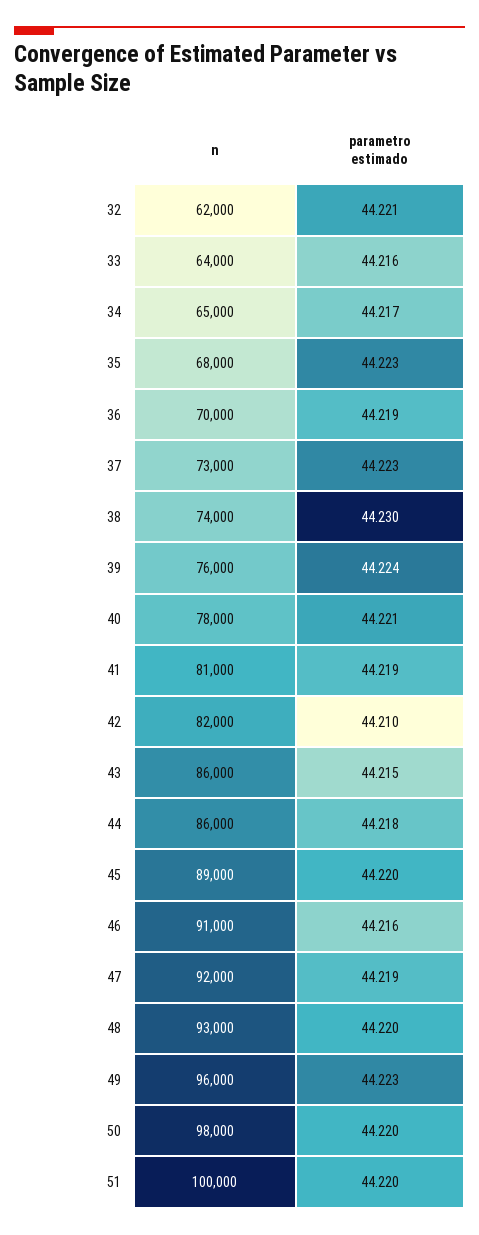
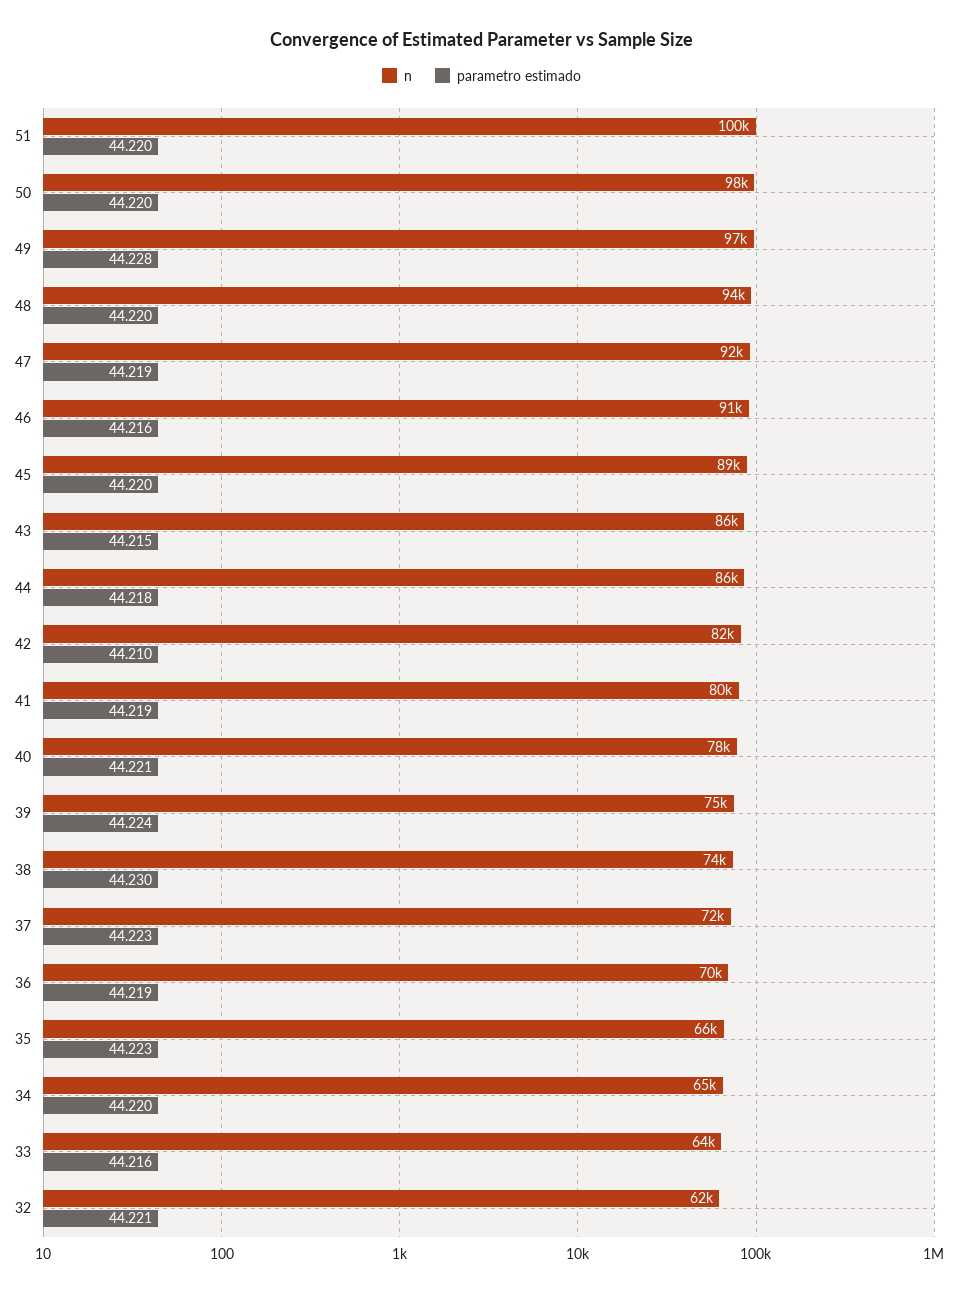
parametro estimado, 34: 44.217 -> 44.22
n, 35: 68000 -> 66000
n, 37: 73000 -> 72000
n, 39: 76000 -> 75000
n, 41: 81000 -> 80000
n, 48: 93000 -> 94000
n, 49: 96000 -> 97000
parametro estimado, 49: 44.223 -> 44.228

